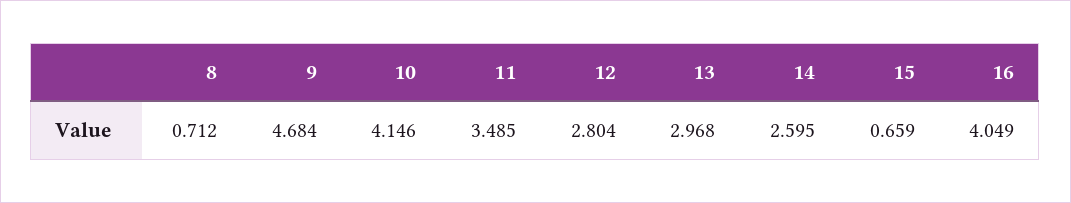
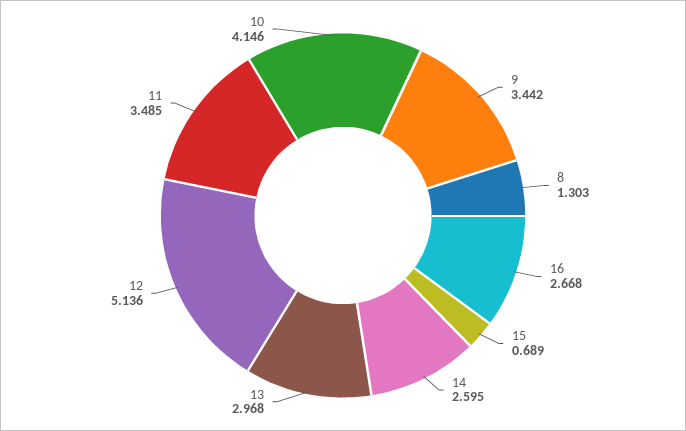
8: 0.712 -> 1.303
9: 4.684 -> 3.442
12: 2.804 -> 5.136
15: 0.659 -> 0.689
16: 4.049 -> 2.668

